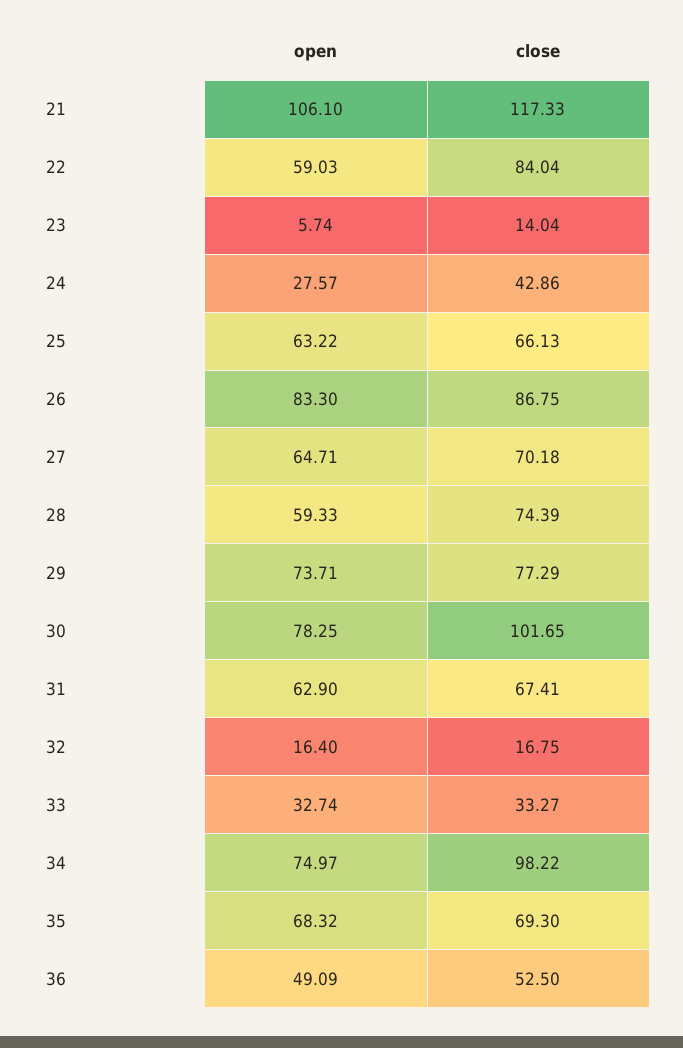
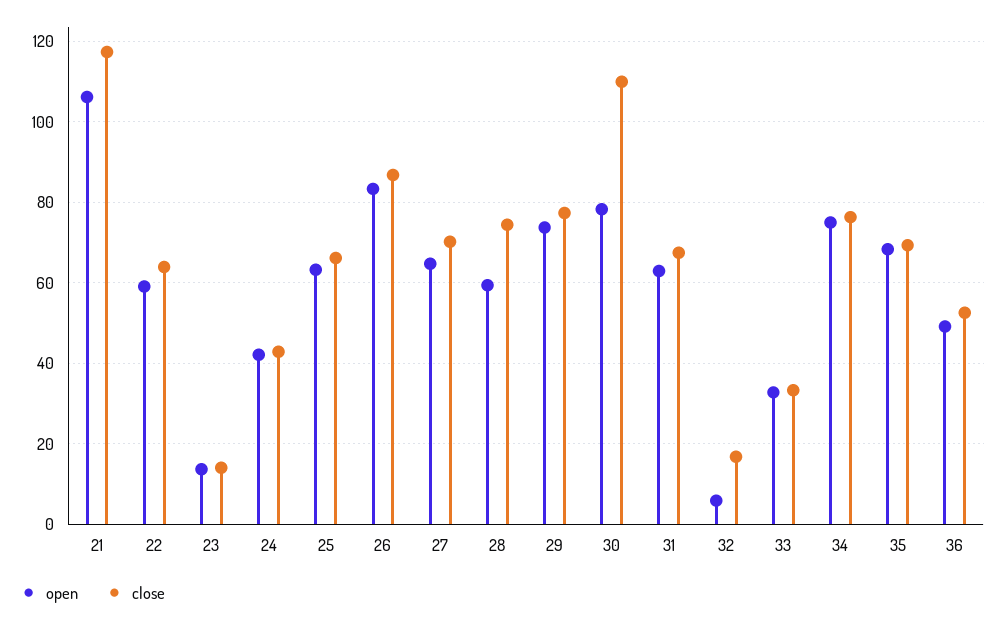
close, 22: 84.04 -> 64
open, 23: 5.74 -> 14
open, 24: 27.57 -> 42
close, 30: 101.65 -> 110
open, 32: 16.4 -> 6
close, 34: 98.22 -> 76

